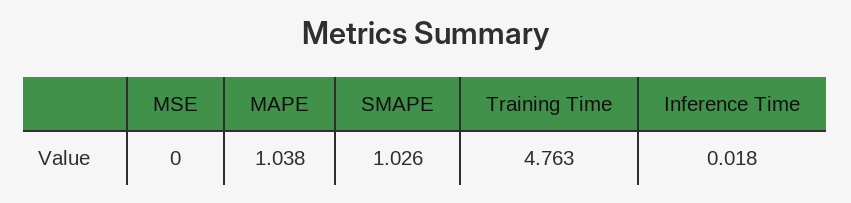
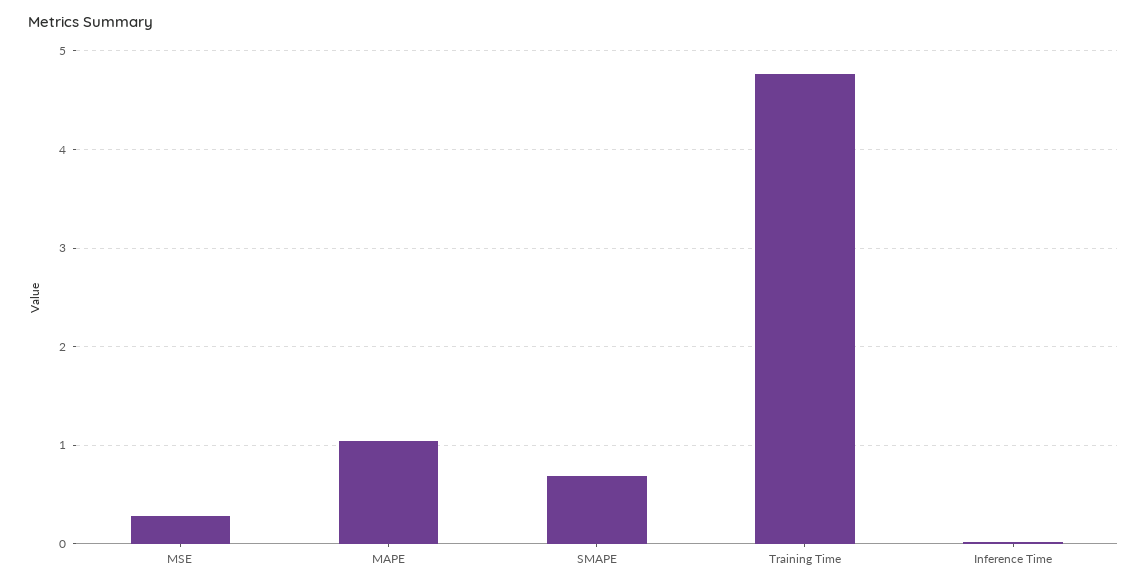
MSE: 0 -> 0.3
SMAPE: 1.026 -> 0.7

